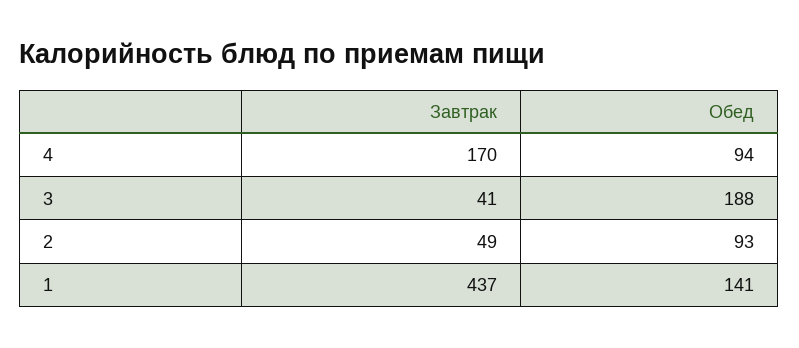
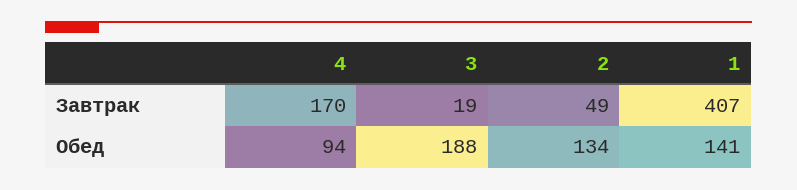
Завтрак, 3: 41 -> 19
Обед, 2: 93 -> 134
Завтрак, 1: 437 -> 407

